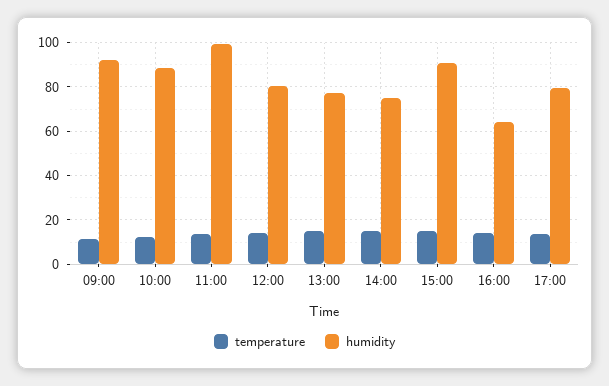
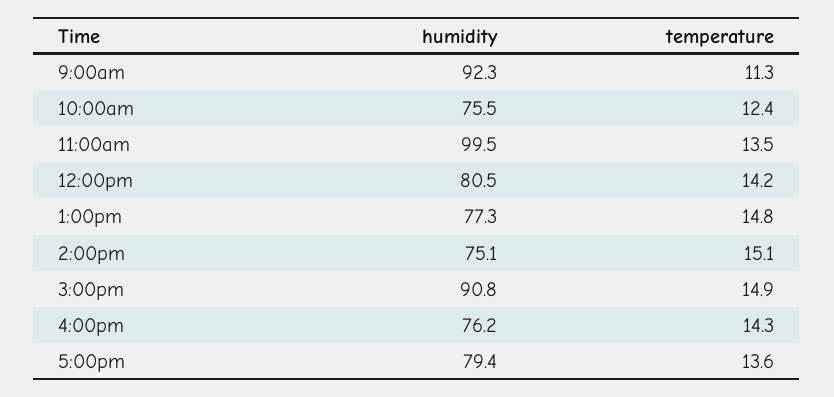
humidity, 10:00: 90 -> 75.5
humidity, 16:00: 65 -> 76.2

